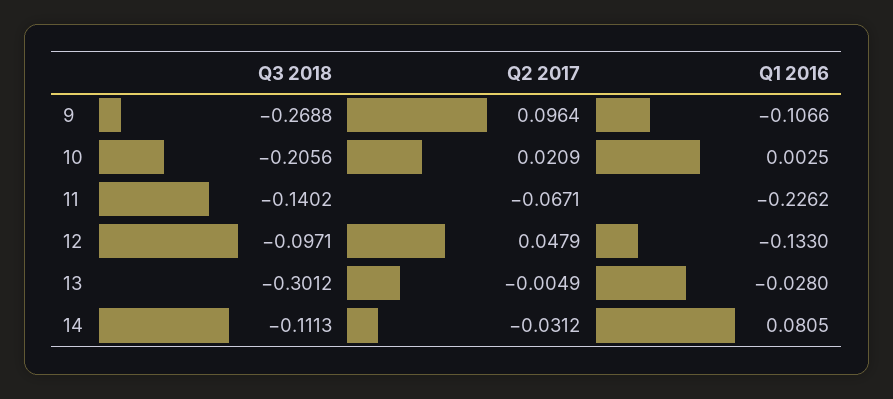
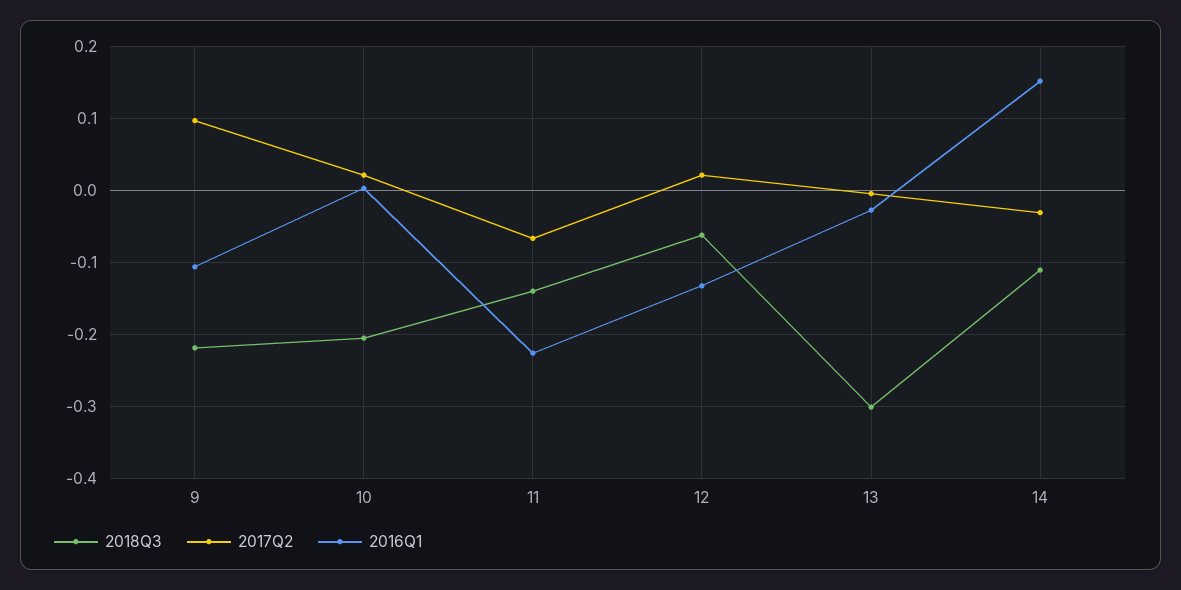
Q3 2018, 9: -0.2688 -> -0.22
Q3 2018, 12: -0.0971 -> -0.06
Q2 2017, 12: 0.0479 -> 0.02
Q1 2016, 14: 0.0805 -> 0.15

